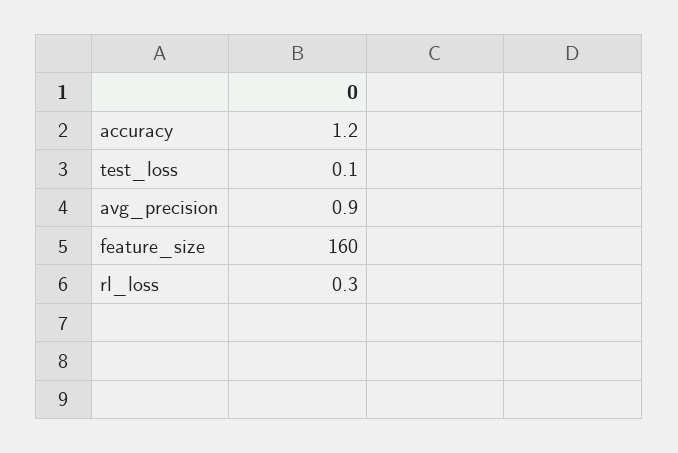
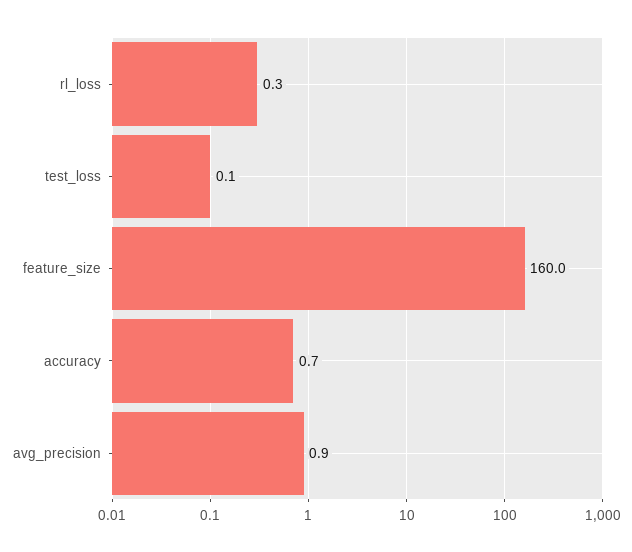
accuracy: 1.2 -> 0.7

